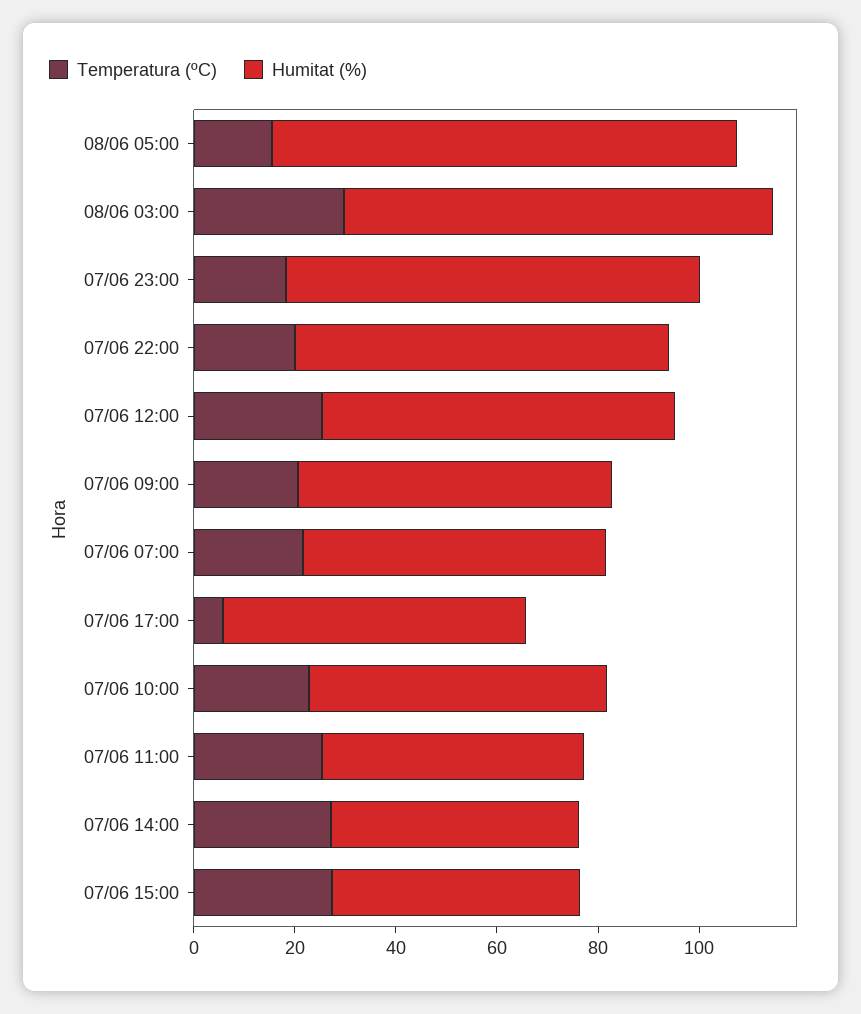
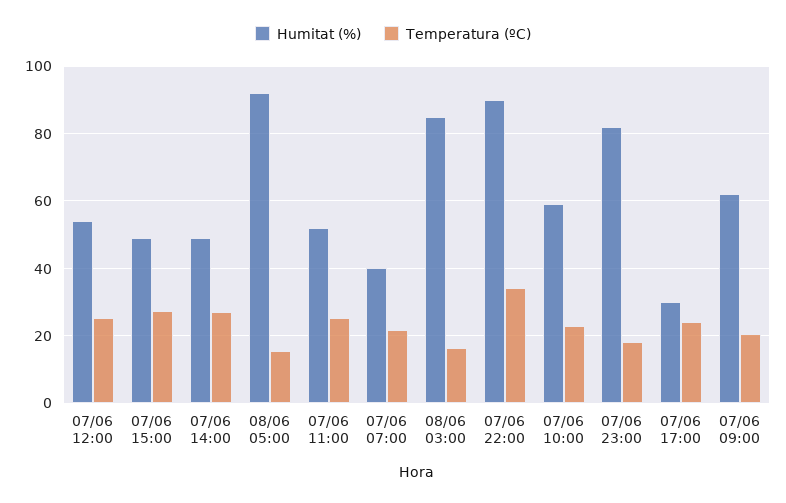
Temperatura (ºC), 08/06 03:00: 30 -> 16
Temperatura (ºC), 07/06 22:00: 20 -> 34
Humitat (%), 07/06 22:00: 75 -> 90
Humitat (%), 07/06 12:00: 70 -> 54
Humitat (%), 07/06 07:00: 60 -> 40
Temperatura (ºC), 07/06 17:00: 5 -> 24
Humitat (%), 07/06 17:00: 60 -> 30

